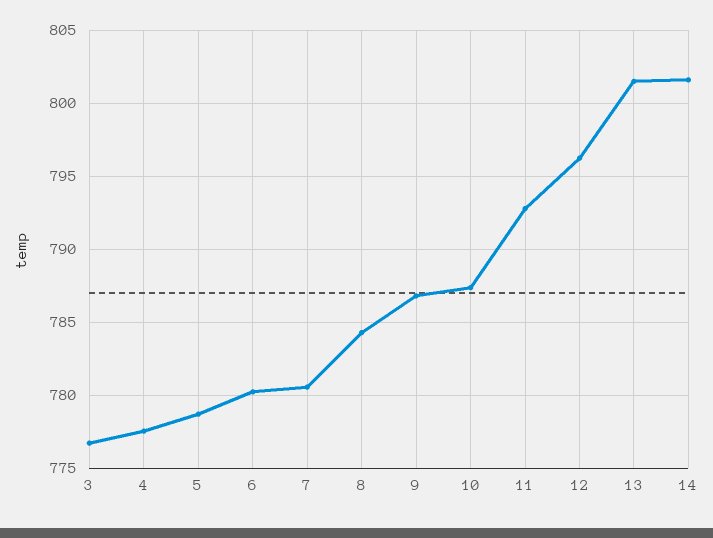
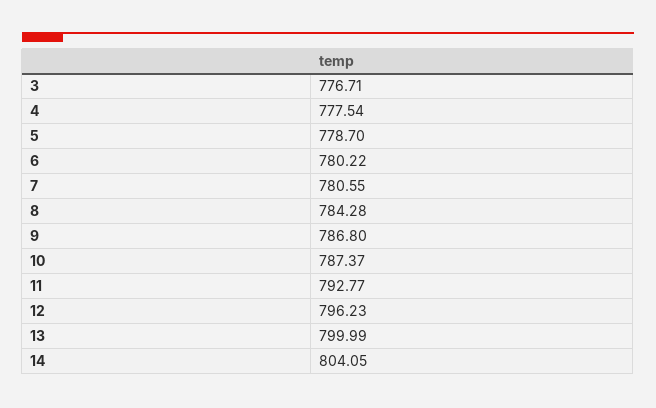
13: 801.5 -> 799.99
14: 801.5 -> 804.05

